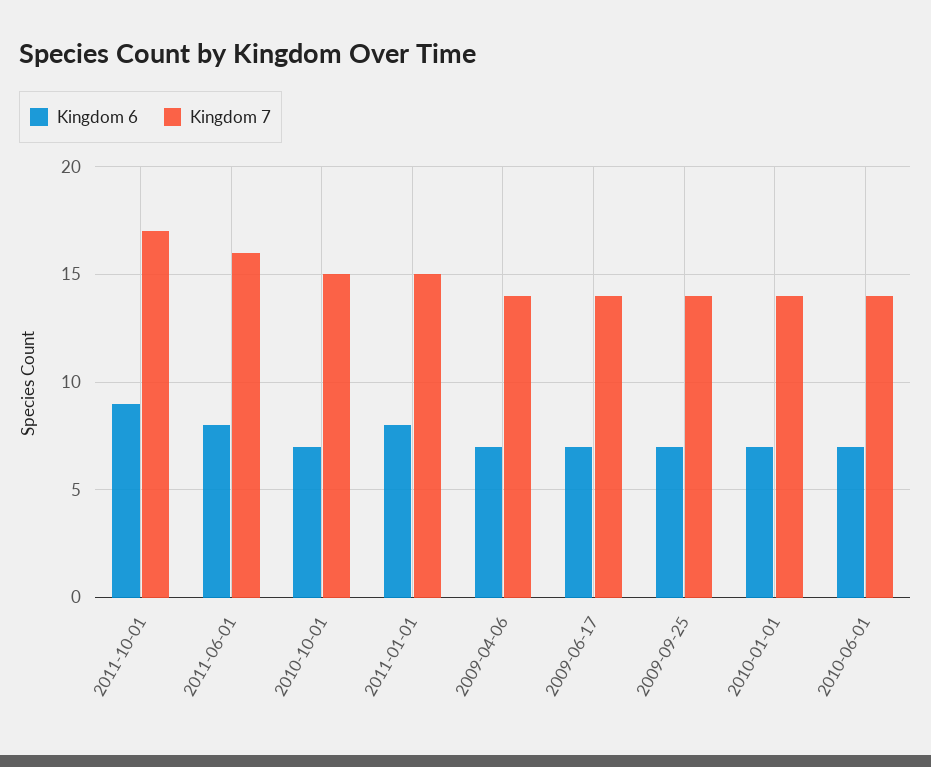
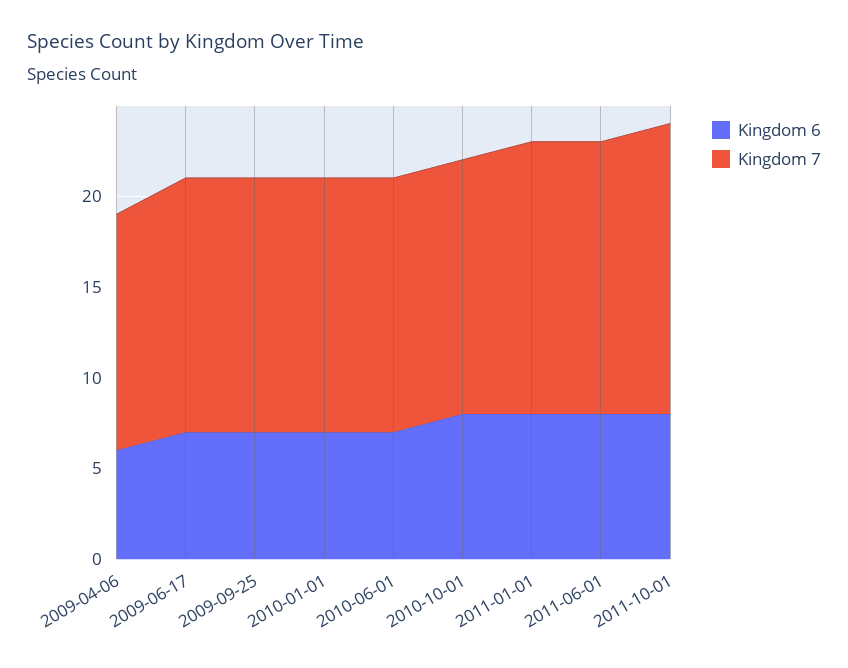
Kingdom 6, 2011-10-01: 9 -> 8
Kingdom 7, 2011-10-01: 17 -> 16
Kingdom 7, 2011-06-01: 16 -> 15
Kingdom 6, 2010-10-01: 7 -> 8
Kingdom 7, 2010-10-01: 15 -> 14
Kingdom 6, 2009-04-06: 7 -> 6
Kingdom 7, 2009-04-06: 14 -> 13

